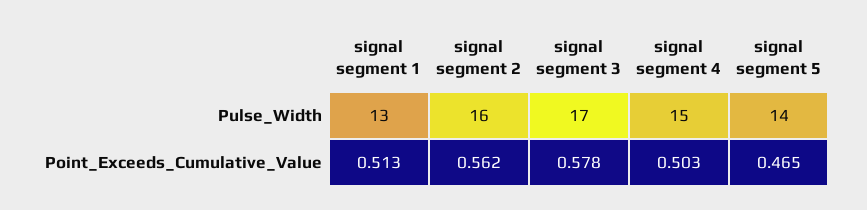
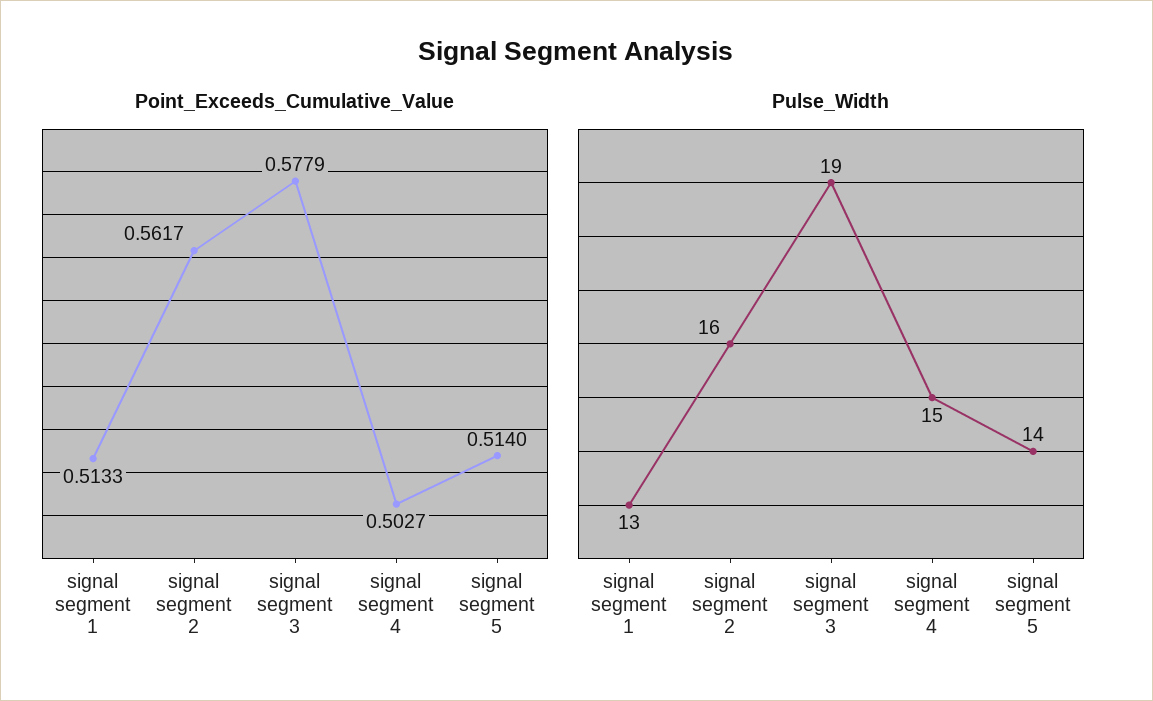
Pulse_Width, signal segment 3: 17 -> 19
Point_Exceeds_Cumulative_Value, signal segment 5: 0.465 -> 0.514

